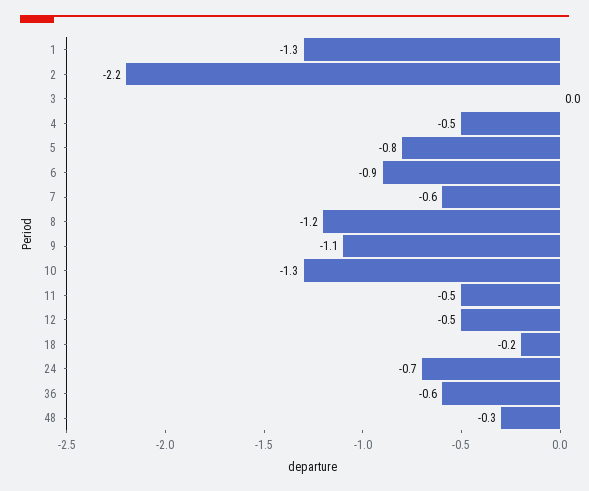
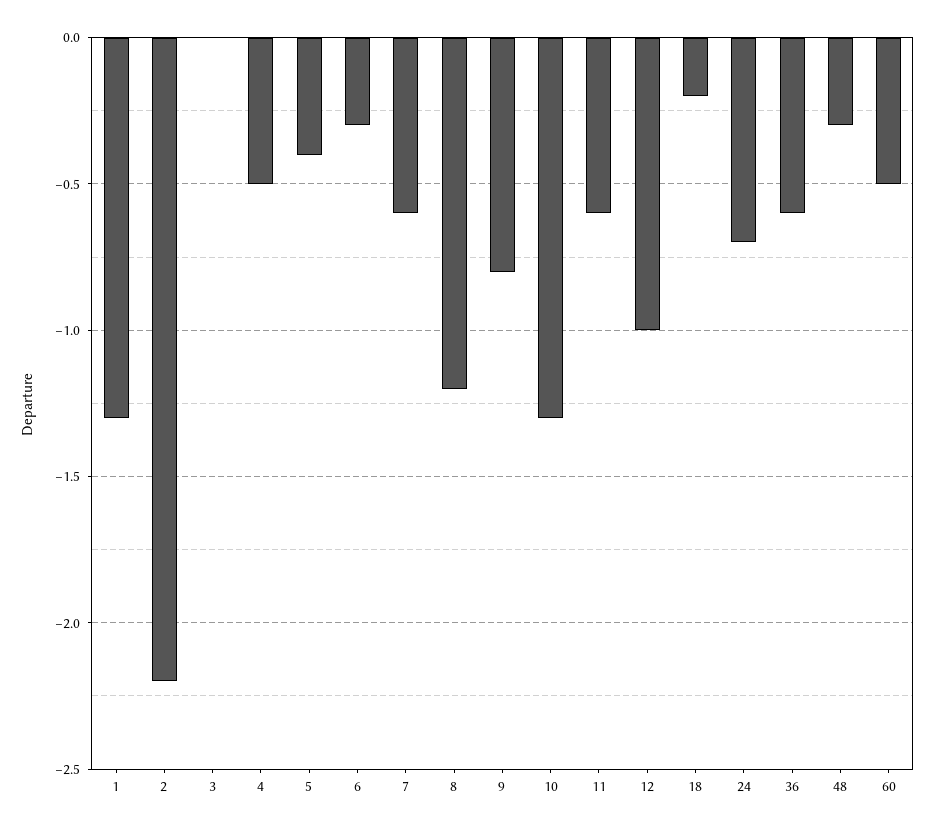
5: -0.8 -> -0.4
6: -0.9 -> -0.3
9: -1.1 -> -0.8
11: -0.5 -> -0.6
12: -0.5 -> -1
60: none -> -0.5

